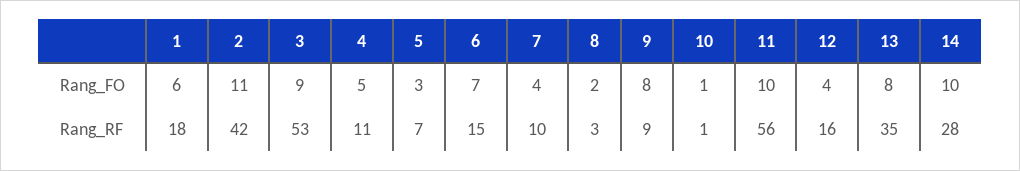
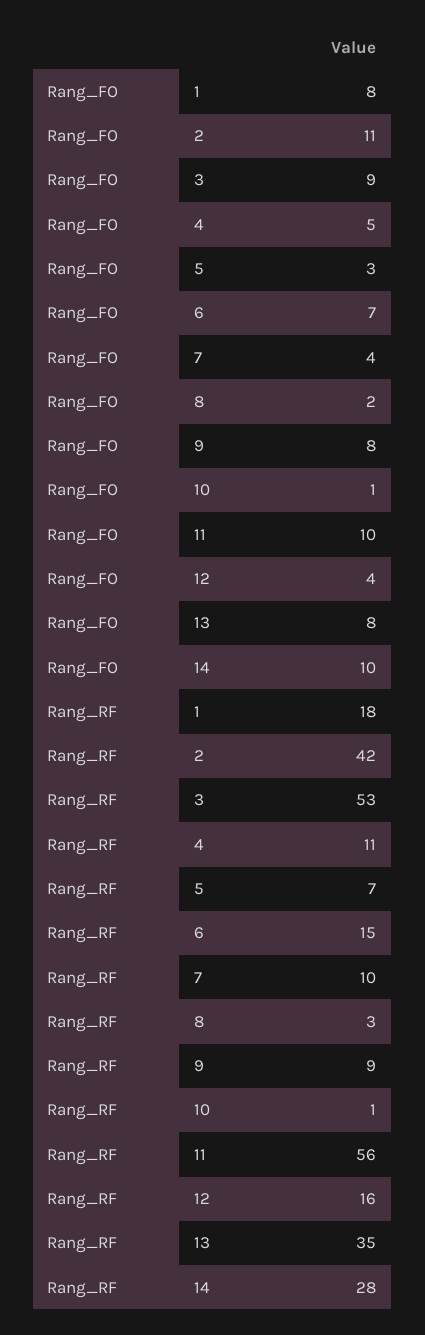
1, Rang_FO: 6 -> 8

